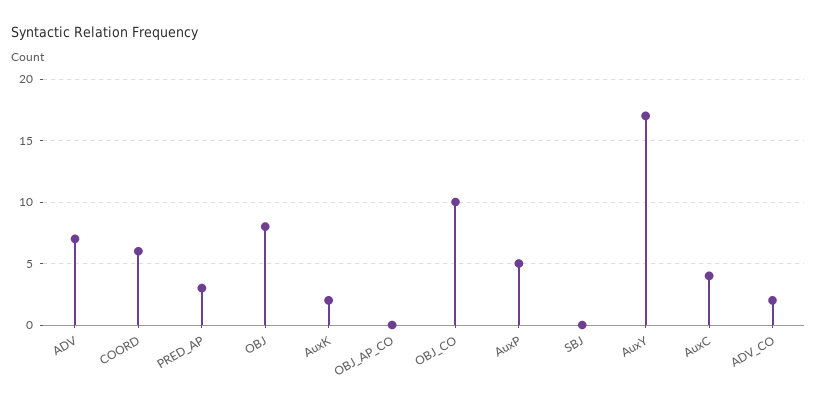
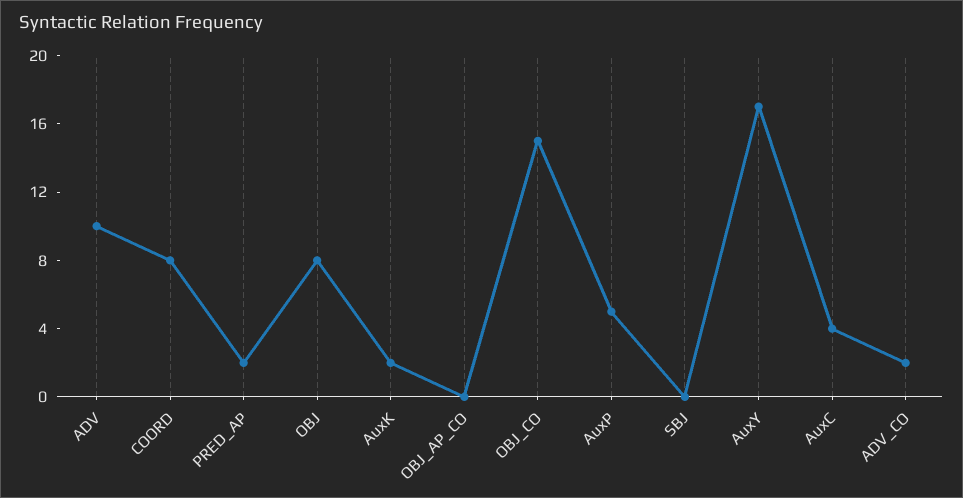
ADV: 7 -> 10
COORD: 6 -> 8
PRED_AP: 3 -> 2
OBJ_CO: 10 -> 15

